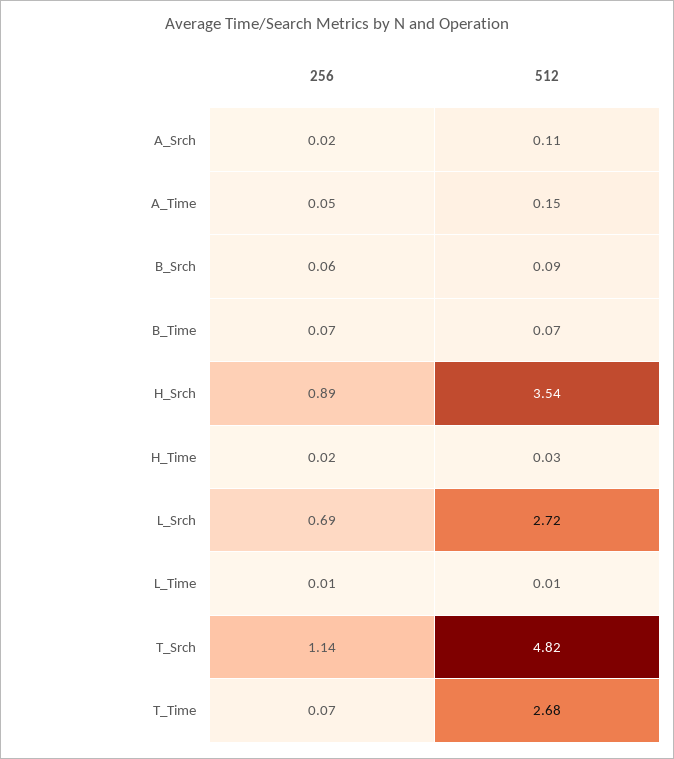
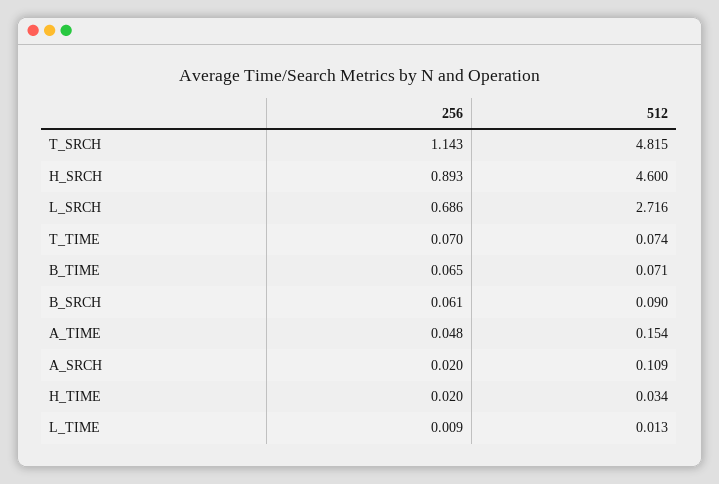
512, H_Srch: 3.54 -> 4.6
512, T_Time: 2.68 -> 0.074

